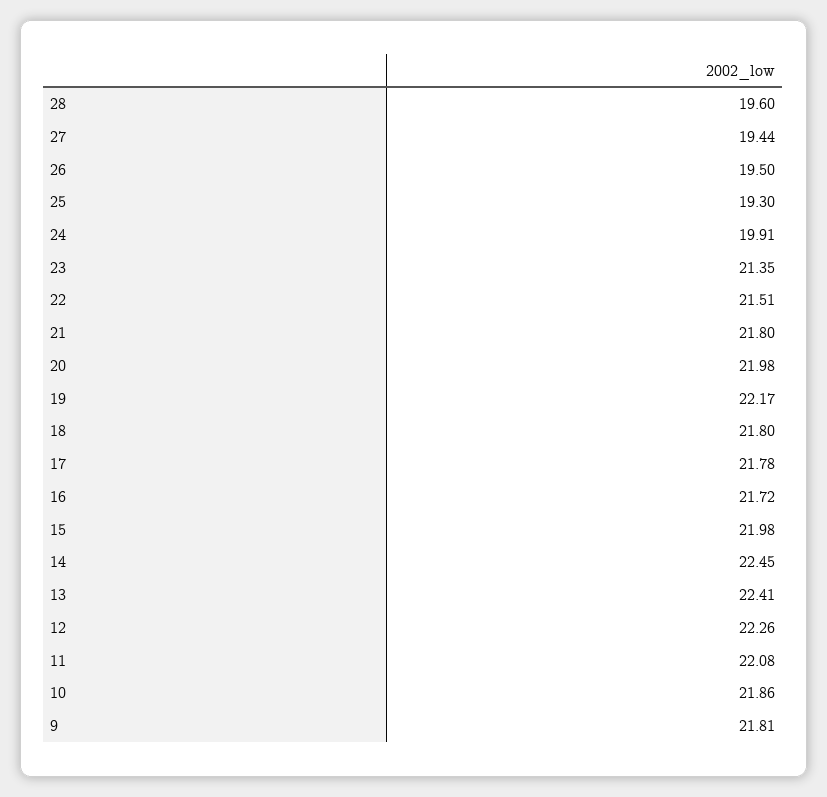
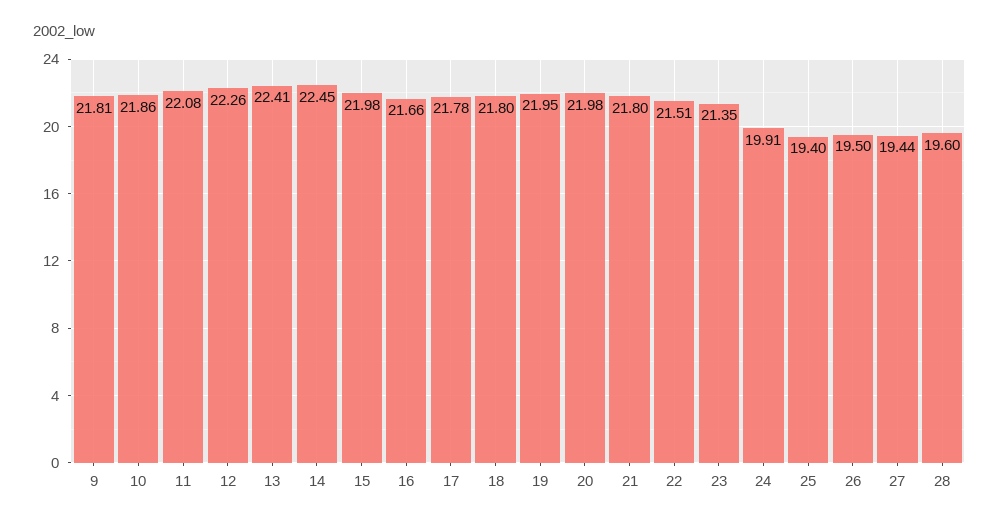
25: 19.3 -> 19.4
19: 22.17 -> 21.95
16: 21.72 -> 21.66

